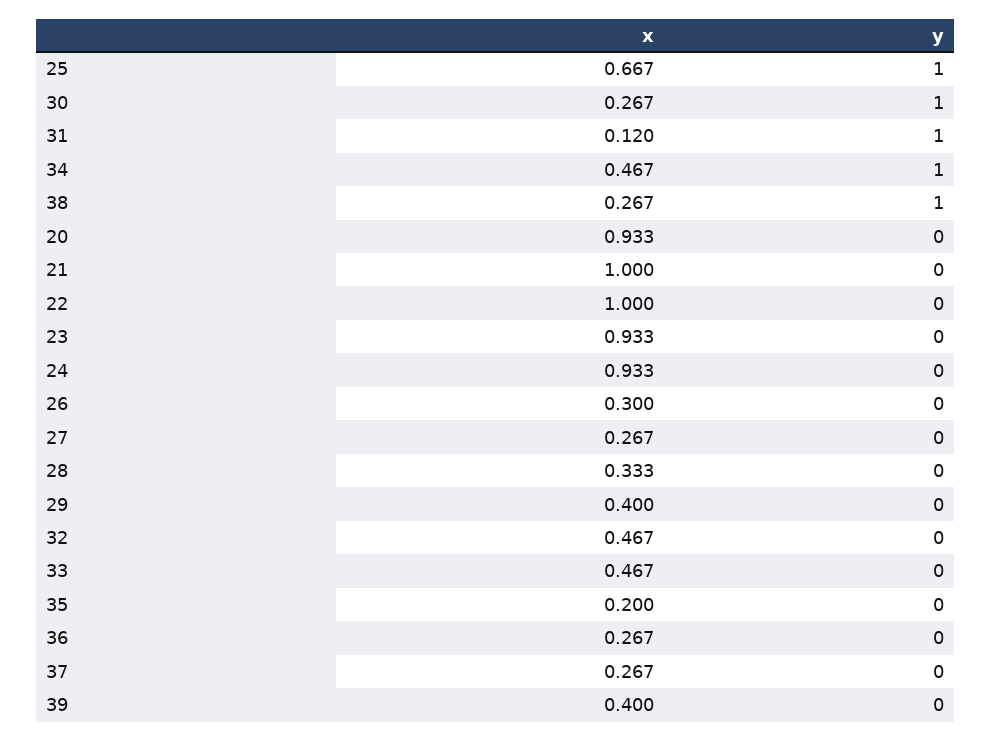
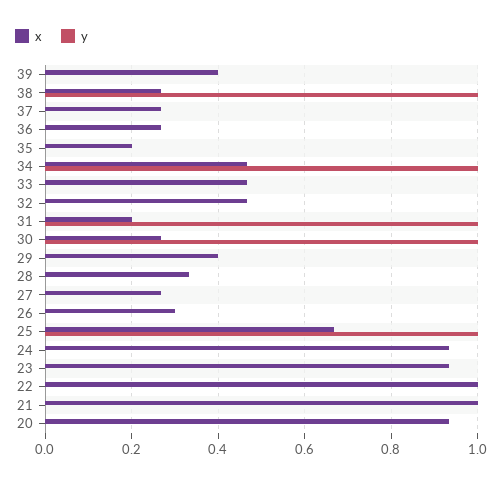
x, 31: 0.12 -> 0.2

